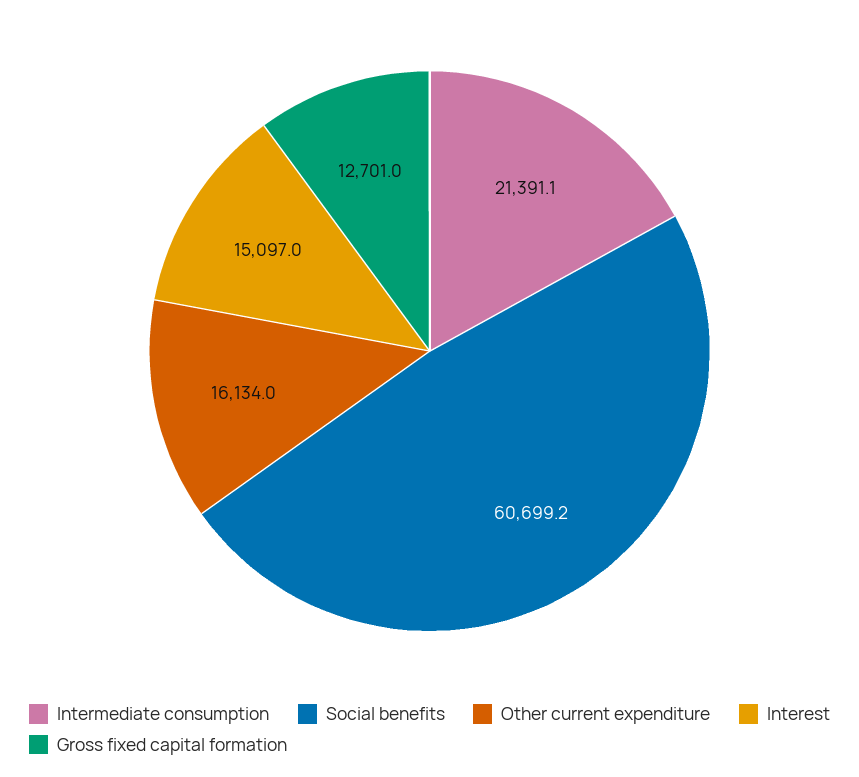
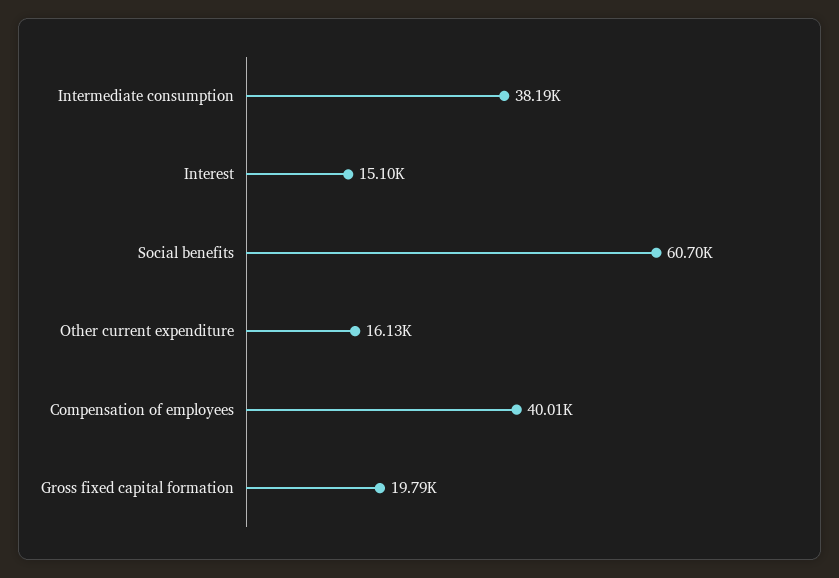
Intermediate consumption: 21391.1 -> 38190
Gross fixed capital formation: 12701 -> 19790
Compensation of employees: none -> 40010

